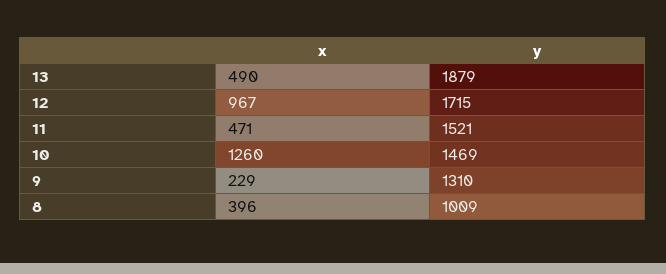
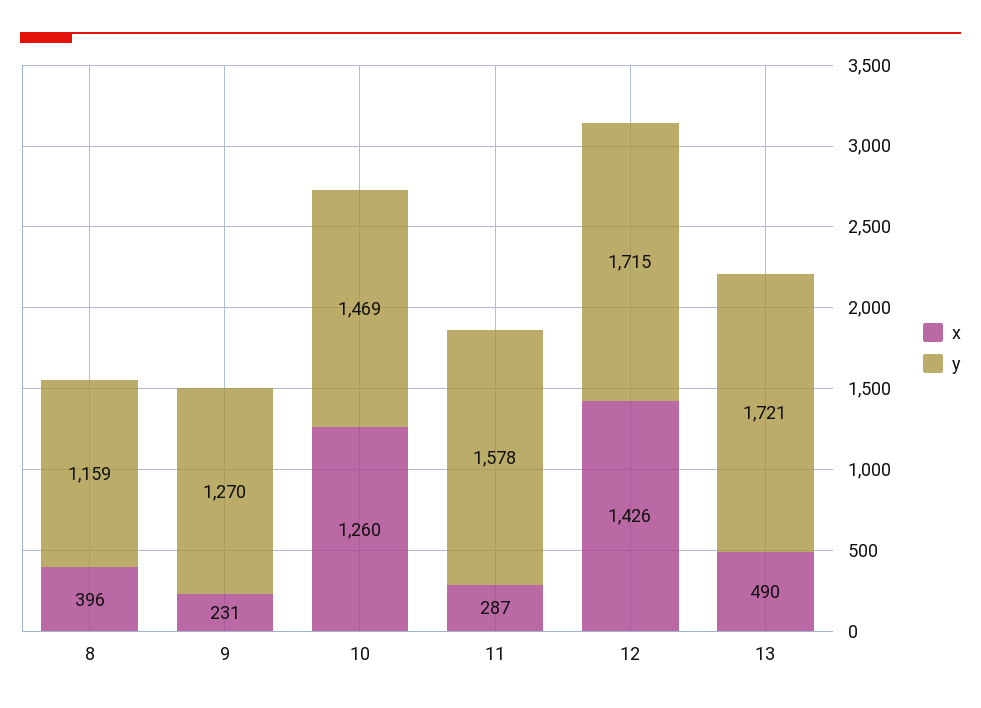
y, 13: 1879 -> 1721
x, 12: 967 -> 1426
x, 11: 471 -> 287
y, 11: 1521 -> 1578
x, 9: 229 -> 231
y, 9: 1310 -> 1270
y, 8: 1009 -> 1159

